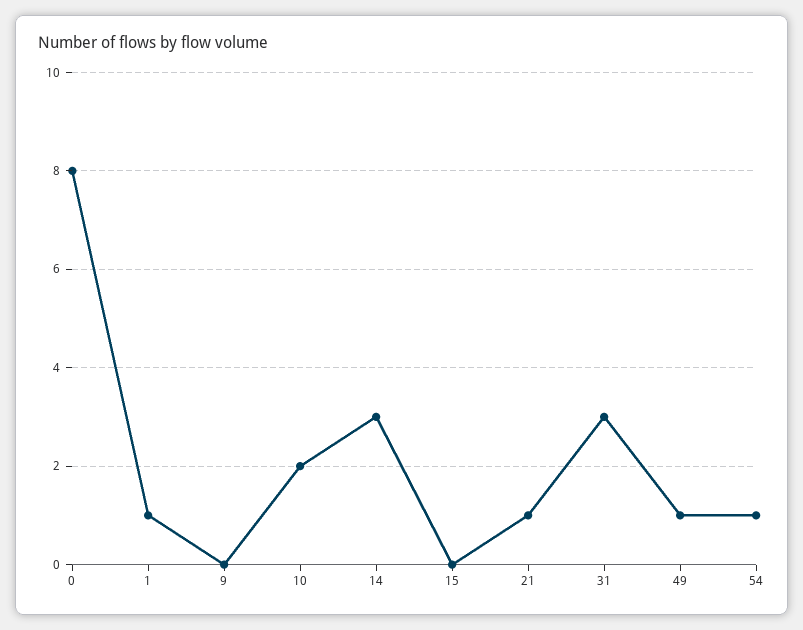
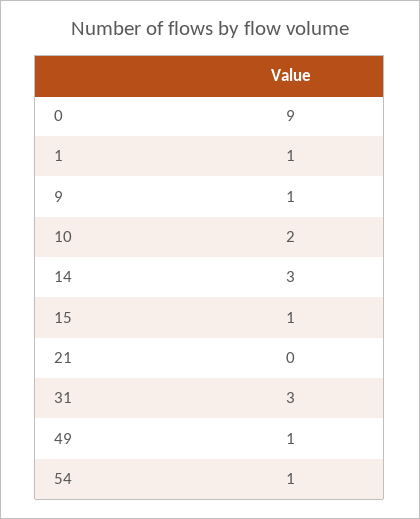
0: 8 -> 9
9: 0 -> 1
15: 0 -> 1
21: 1 -> 0

